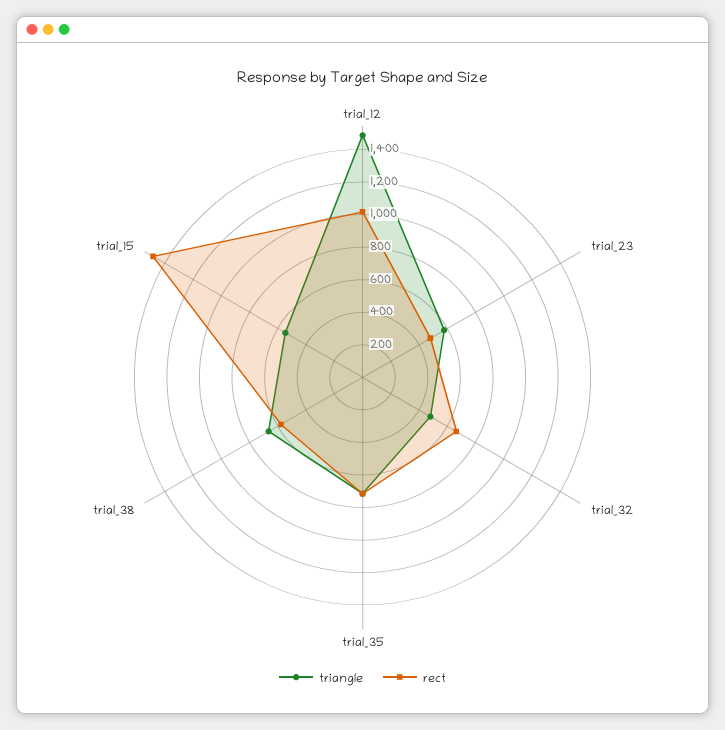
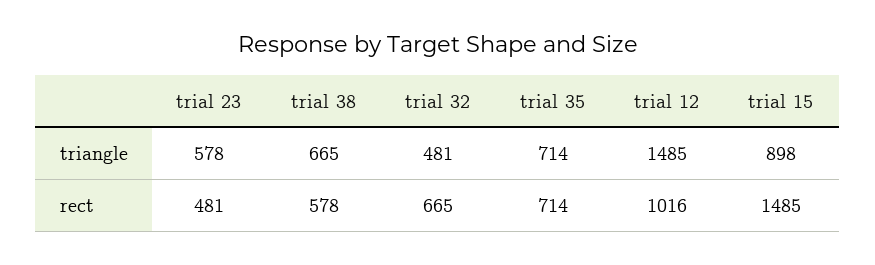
triangle, trial_15: 550 -> 898

